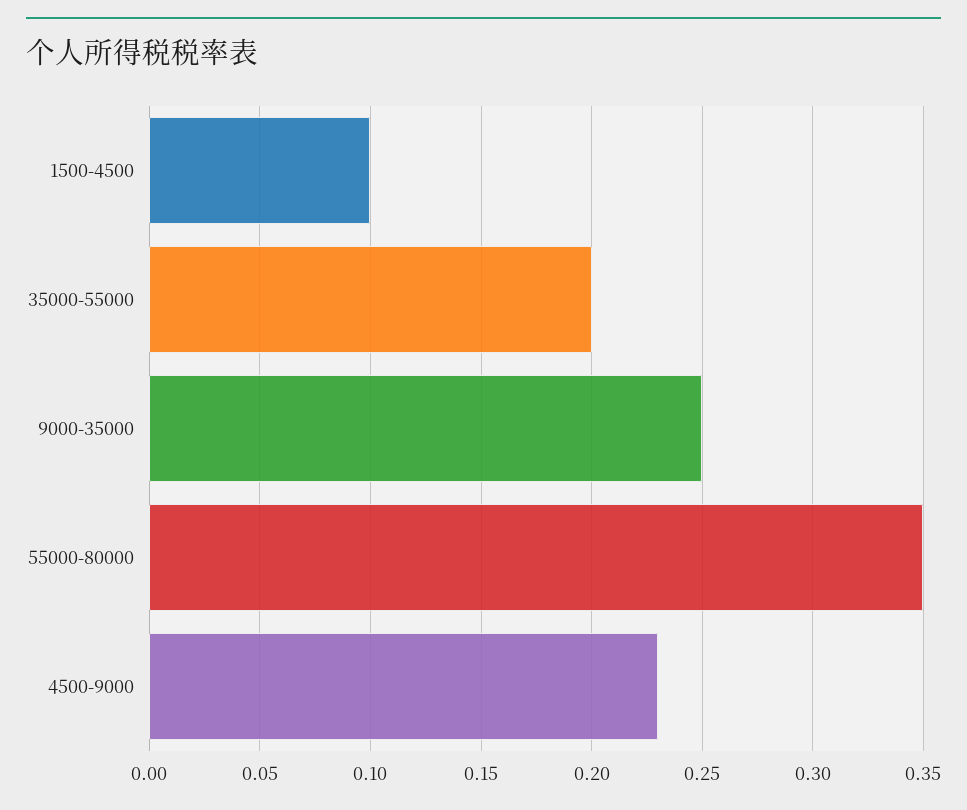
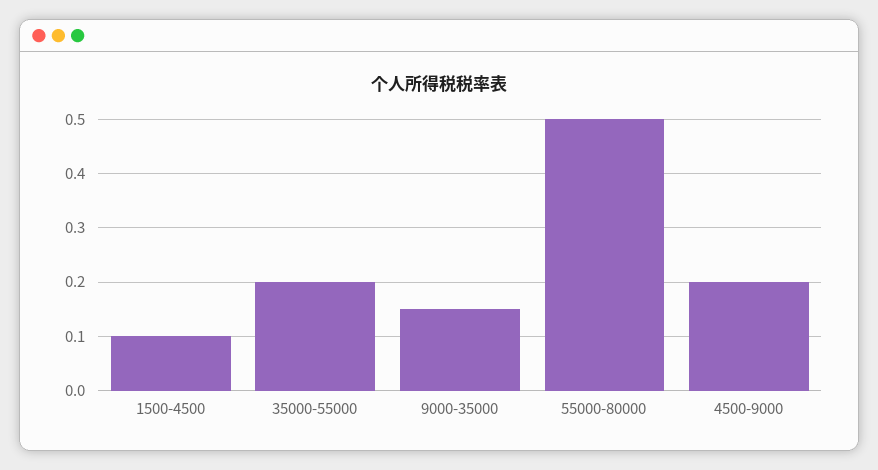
9000-35000: 0.25 -> 0.15
55000-80000: 0.35 -> 0.5
4500-9000: 0.23 -> 0.2

